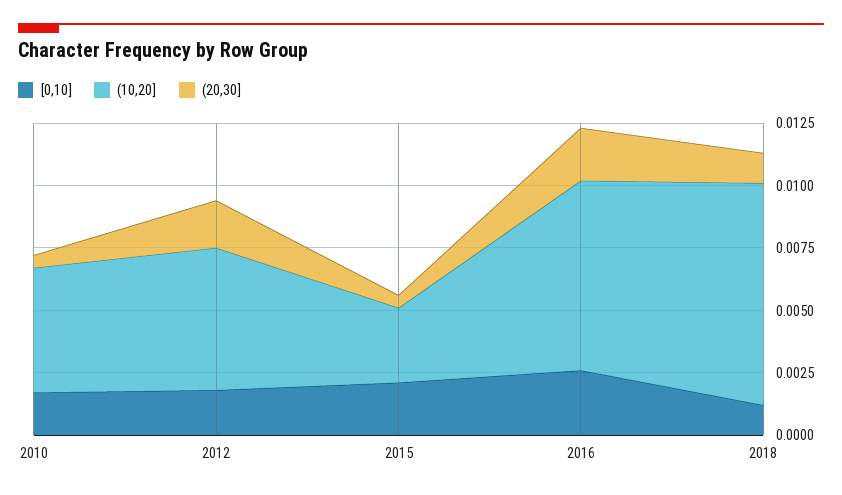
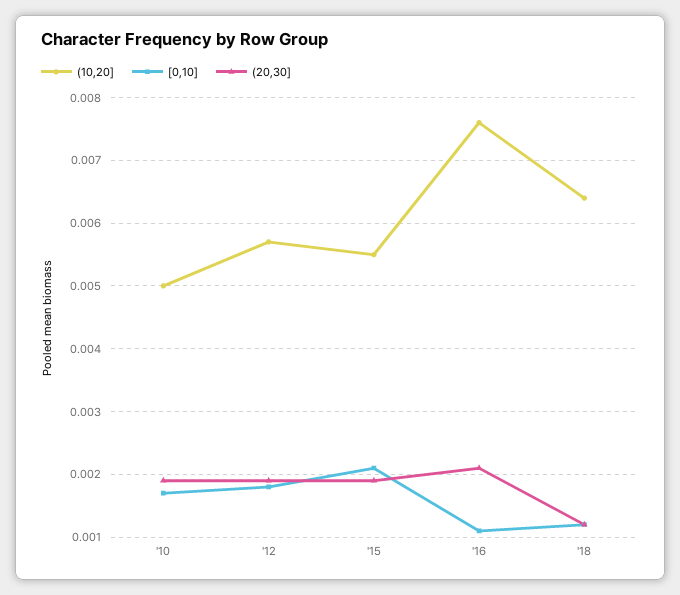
(20,30], 2010: 0.0005 -> 0.0019
(10,20], 2015: 0.003 -> 0.0055
(20,30], 2015: 0.0005 -> 0.0019
[0,10], 2016: 0.0025 -> 0.0011
(10,20], 2018: 0.009 -> 0.0064

